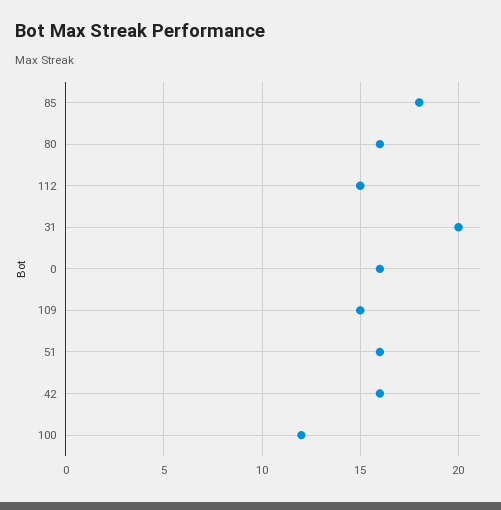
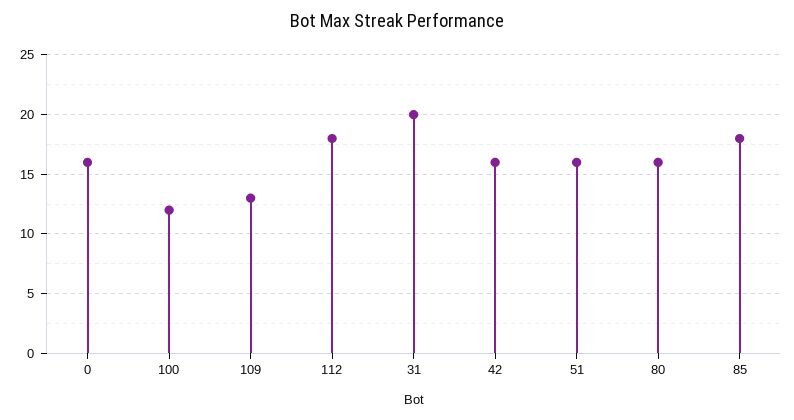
112: 15 -> 18
109: 15 -> 13

